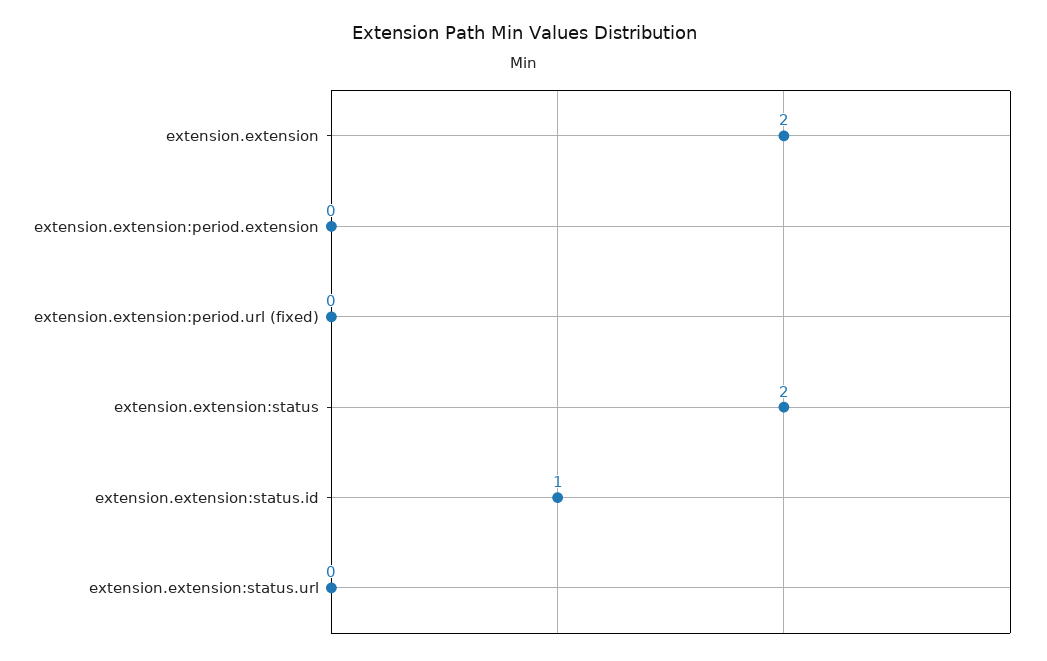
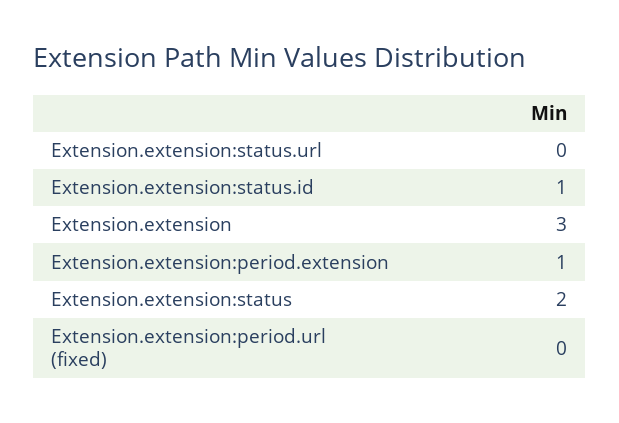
extension.extension: 2 -> 3
extension.extension:period.extension: 0 -> 1

